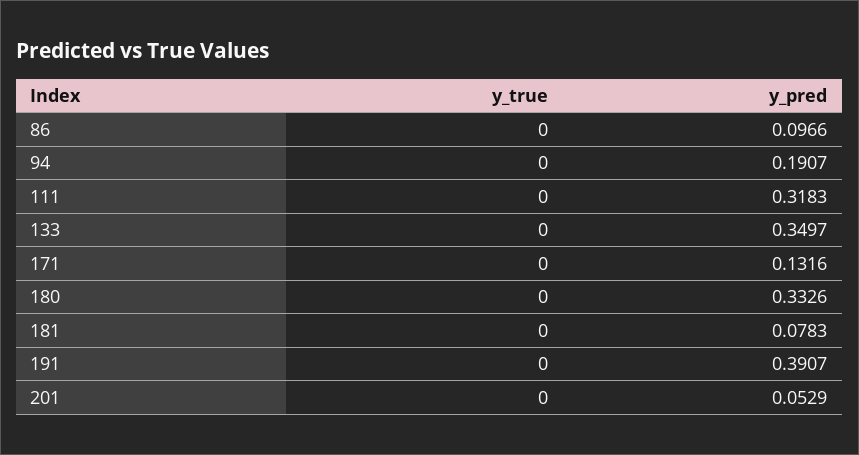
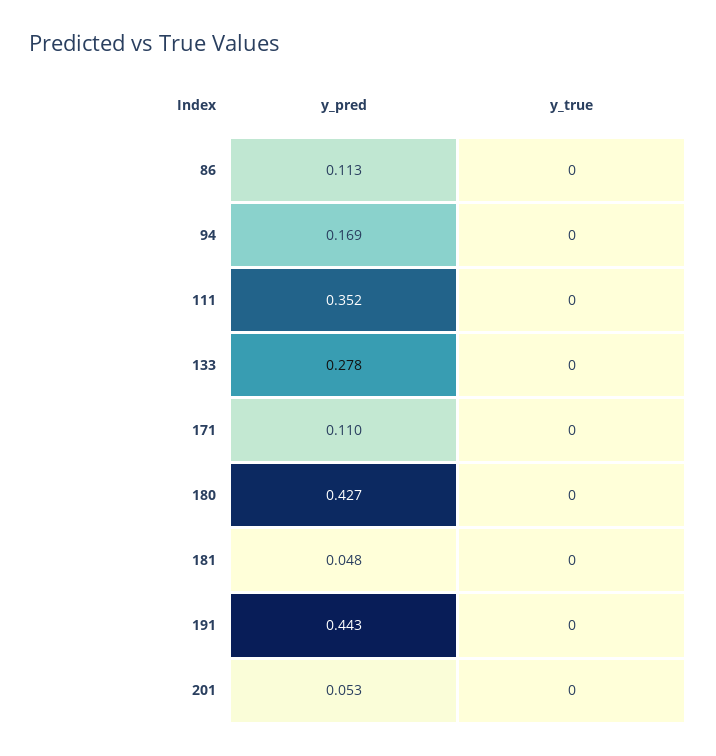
y_pred, 86: 0.0966 -> 0.113
y_pred, 94: 0.1907 -> 0.169
y_pred, 111: 0.3183 -> 0.352
y_pred, 133: 0.3497 -> 0.278
y_pred, 171: 0.1316 -> 0.11
y_pred, 180: 0.3326 -> 0.427
y_pred, 181: 0.0783 -> 0.048
y_pred, 191: 0.3907 -> 0.443

